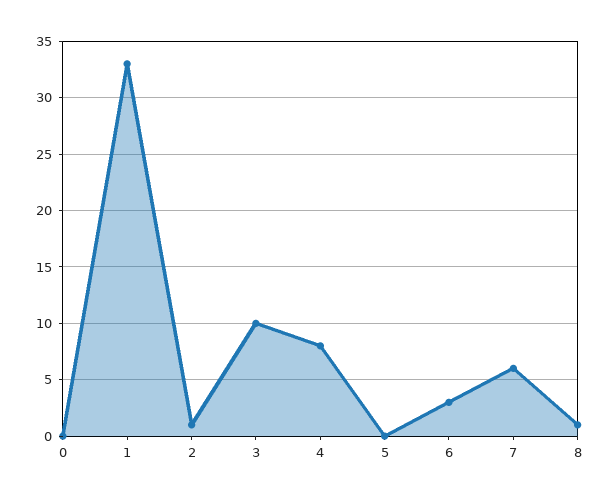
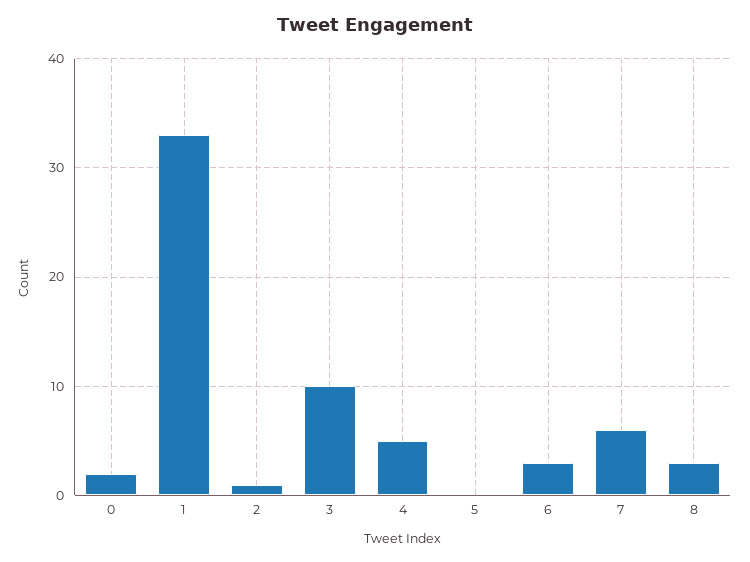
0: 0 -> 2
4: 8 -> 5
8: 1 -> 3

